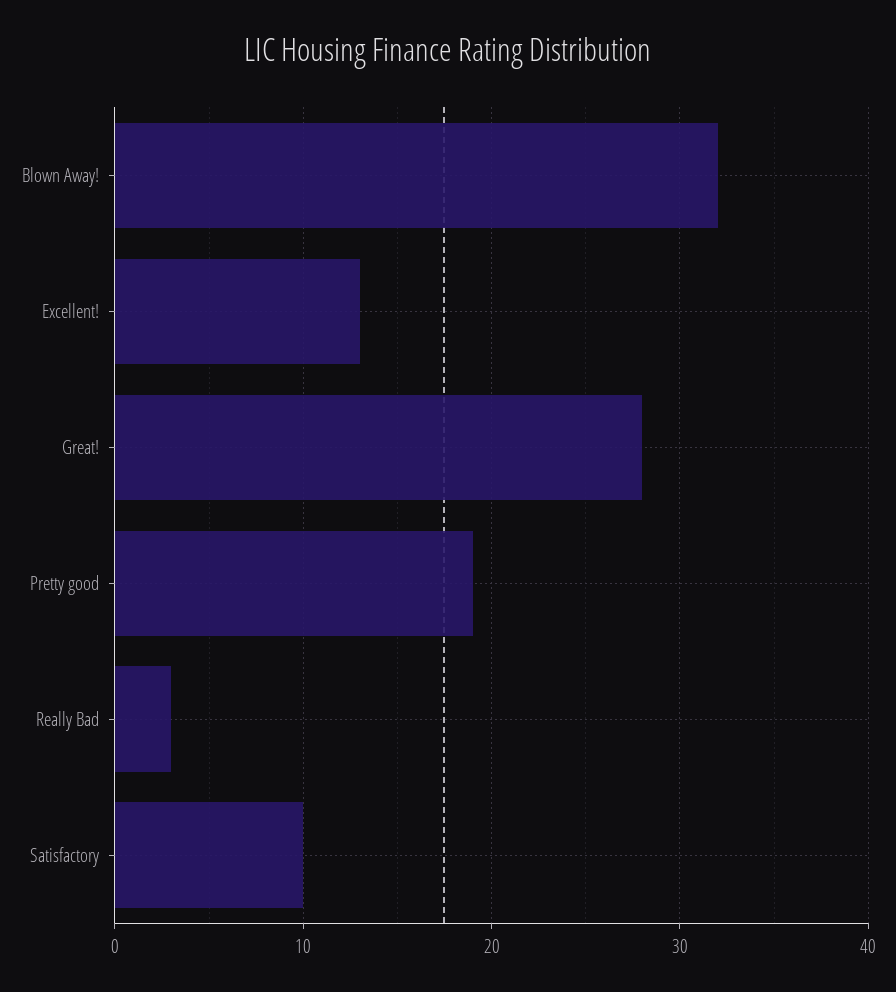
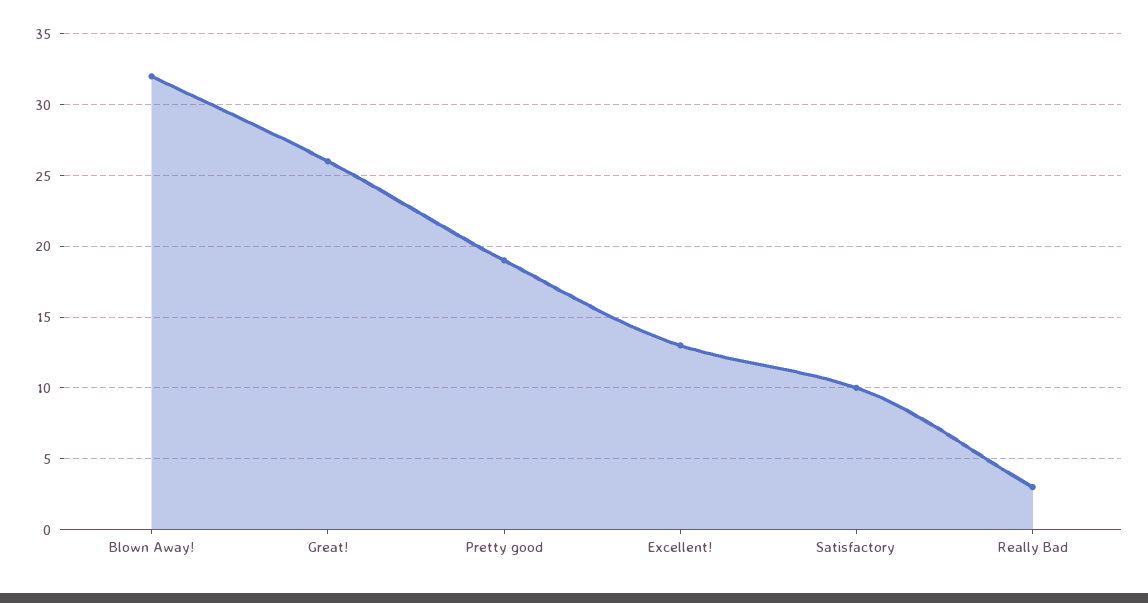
Great!: 28 -> 26

